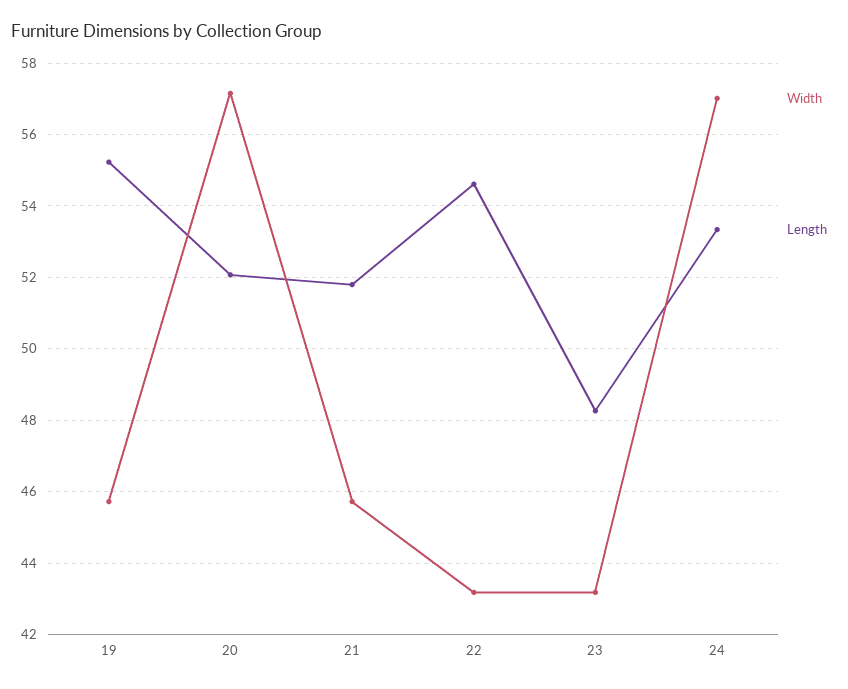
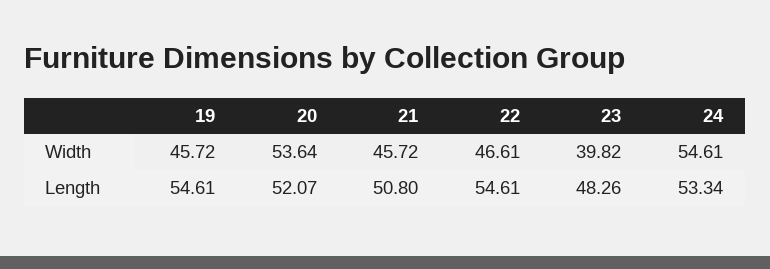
Length, 19: 55.2 -> 54.61
Width, 20: 57.2 -> 53.64
Length, 21: 51.8 -> 50.8
Width, 22: 43.2 -> 46.61
Width, 23: 43.2 -> 39.82
Width, 24: 57 -> 54.61

